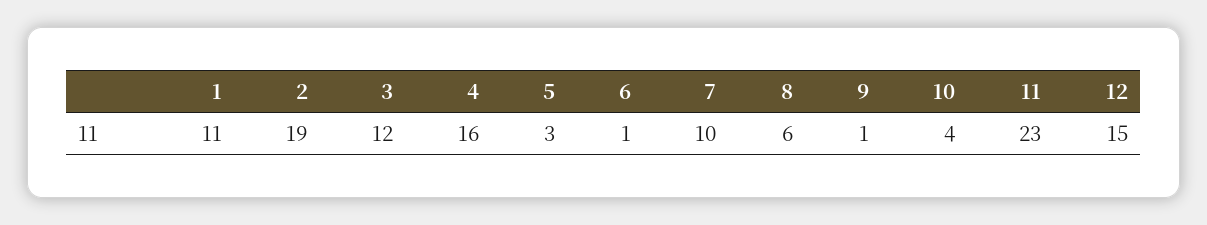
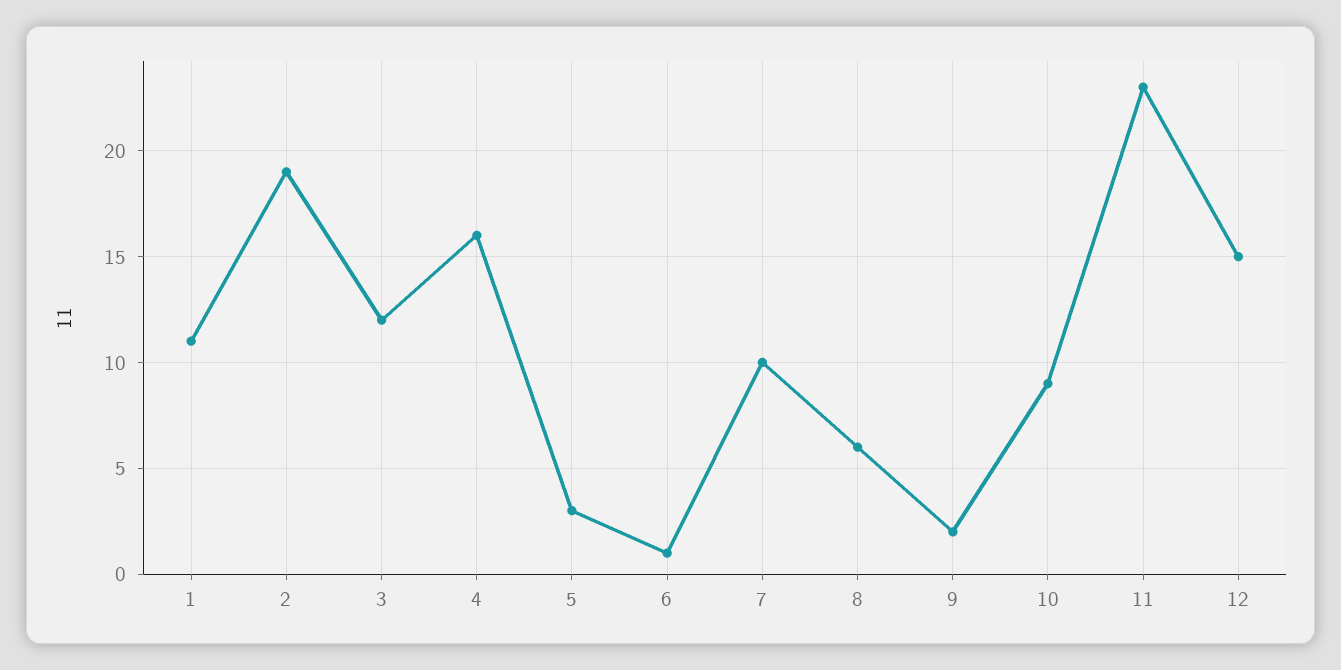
9: 1 -> 2
10: 4 -> 9

